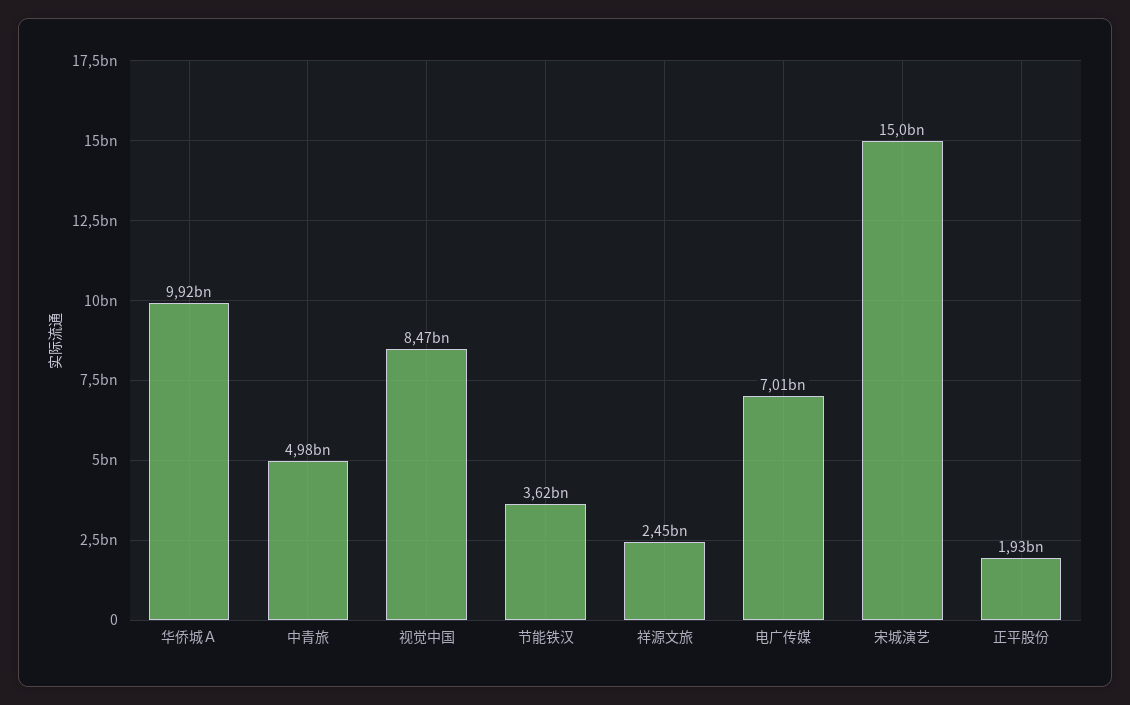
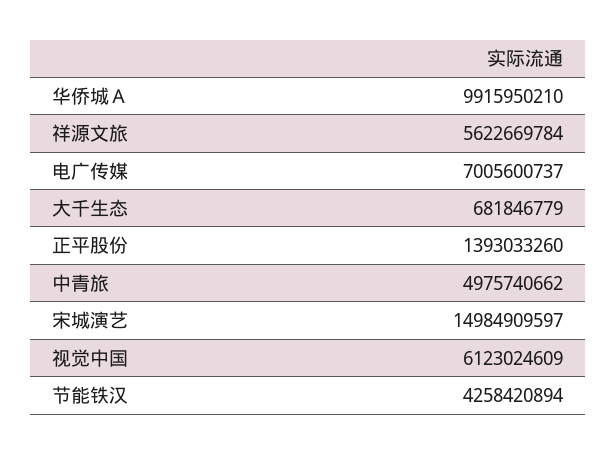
视觉中国: 8470000000 -> 6123024609
节能铁汉: 3620000000 -> 4258420894
祥源文旅: 2450000000 -> 5622669784
正平股份: 1930000000 -> 1393033260
大千生态: none -> 681846779

